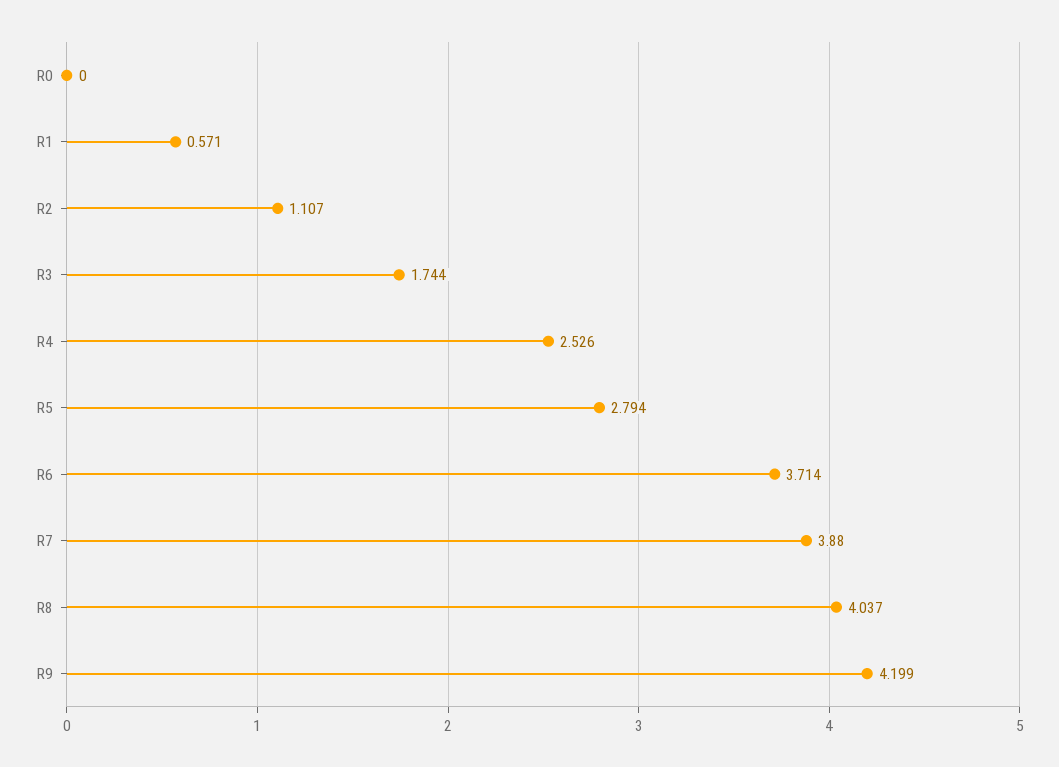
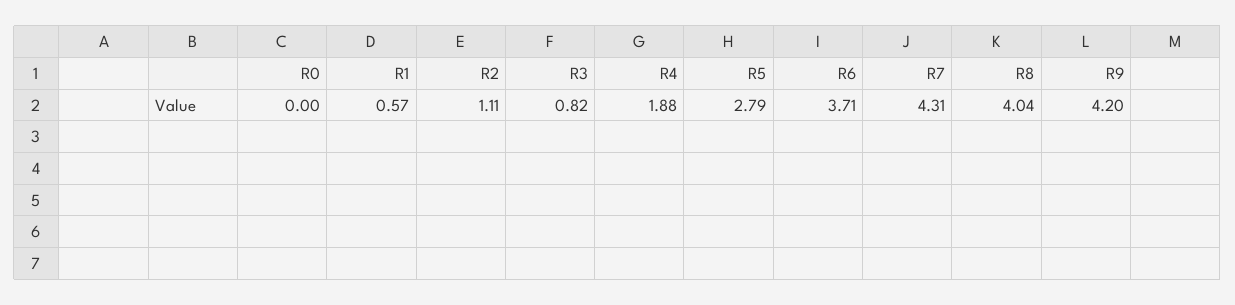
R3: 1.744 -> 0.82
R4: 2.526 -> 1.88
R7: 3.88 -> 4.31

